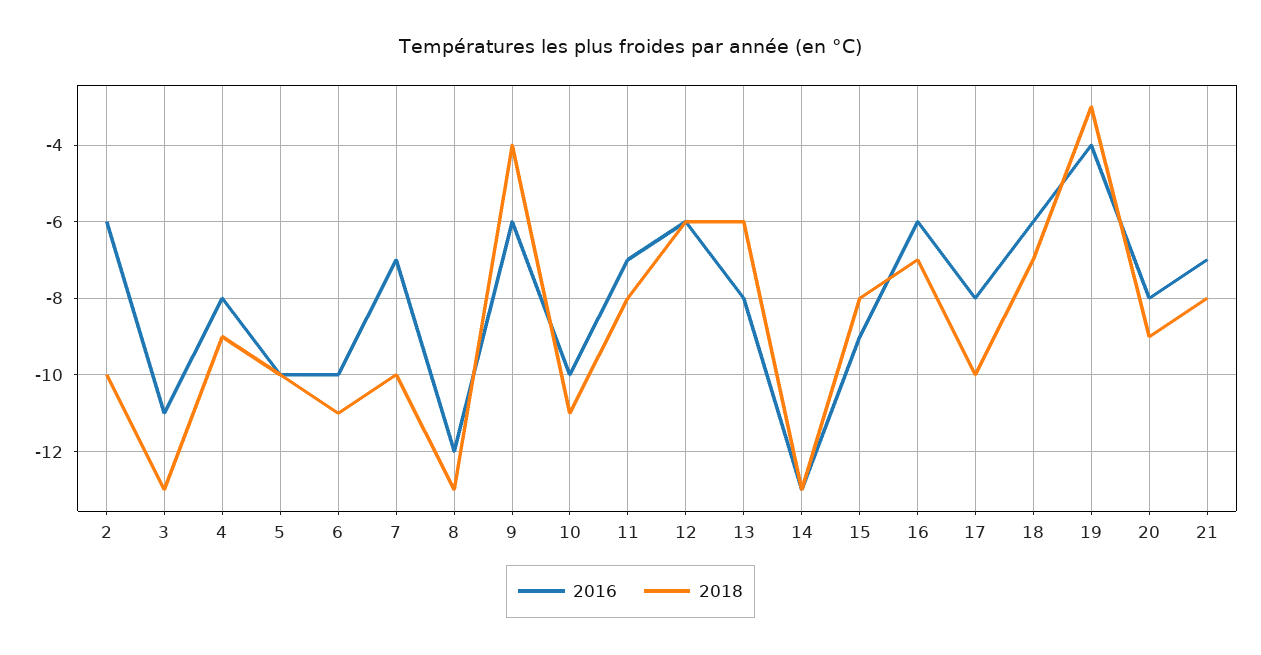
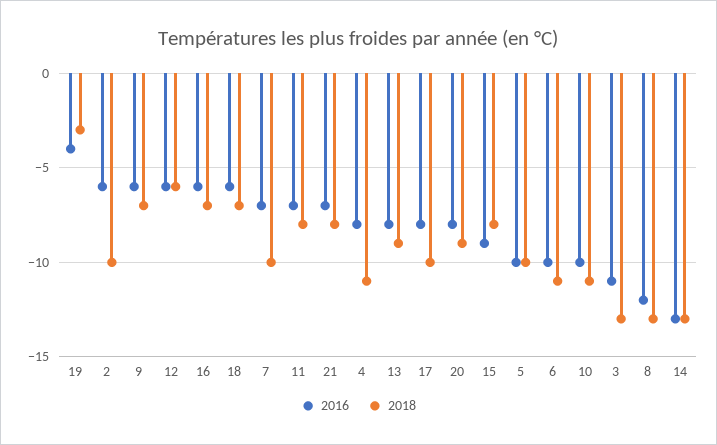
2018, 4: -9 -> -11
2018, 9: -4 -> -7
2018, 13: -6 -> -9

